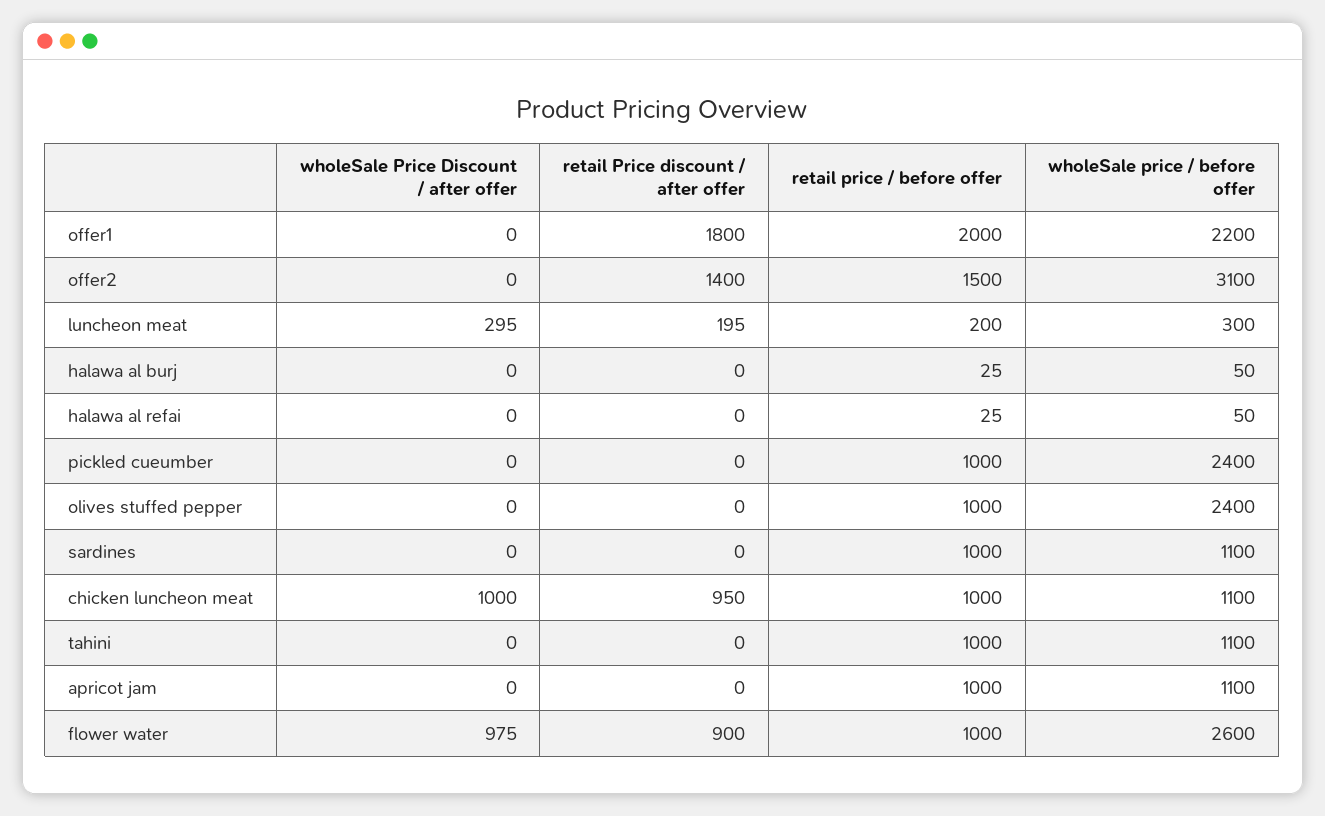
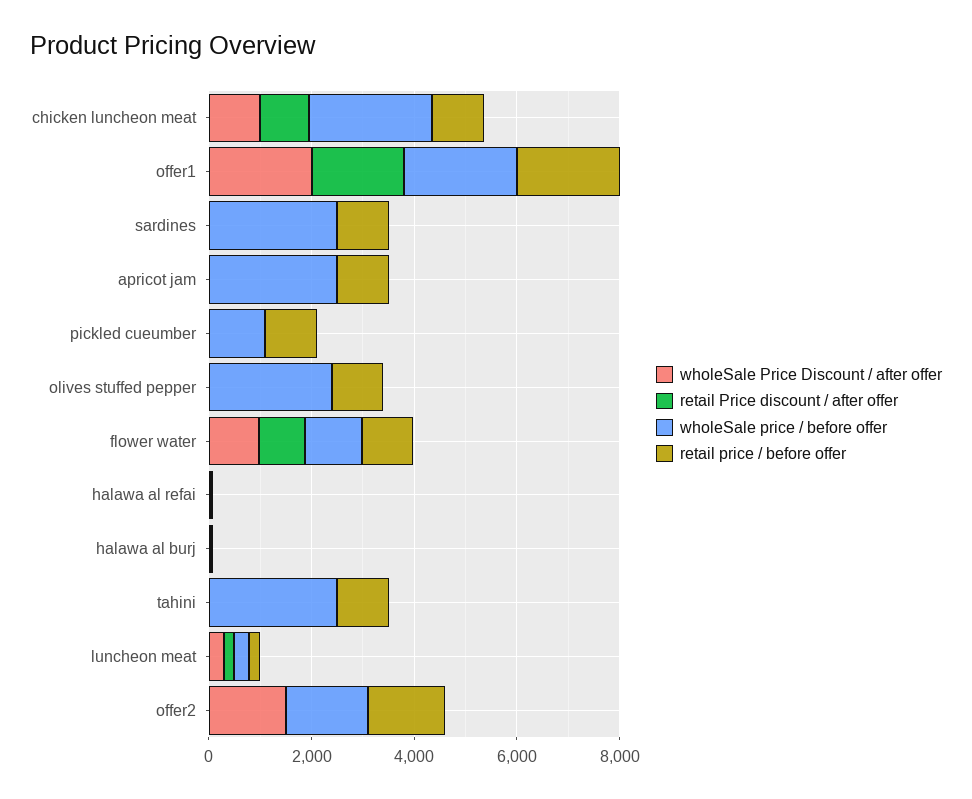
wholeSale Price Discount / after offer, offer1: 0 -> 2000
wholeSale Price Discount / after offer, offer2: 0 -> 1500
retail Price discount / after offer, offer2: 1400 -> 0
wholeSale price / before offer, offer2: 3100 -> 1500
wholeSale price / before offer, pickled cueumber: 2400 -> 1000
wholeSale price / before offer, sardines: 1100 -> 2500
wholeSale price / before offer, chicken luncheon meat: 1100 -> 2500
wholeSale price / before offer, tahini: 1100 -> 2500
wholeSale price / before offer, apricot jam: 1100 -> 2500
wholeSale price / before offer, flower water: 2600 -> 1000

